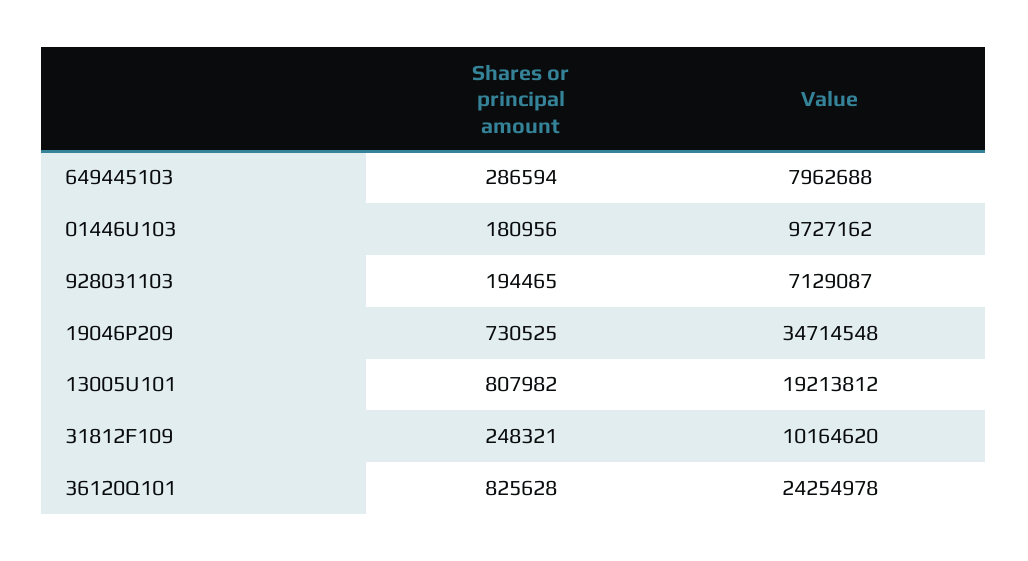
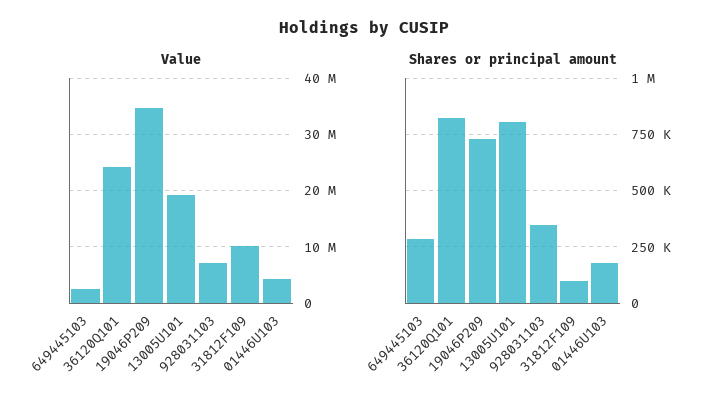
Value, 649445103: 7962688 -> 2000000
Value, 01446U103: 9727162 -> 4000000
Shares or principal amount, 928031103: 194465 -> 350000
Shares or principal amount, 31812F109: 248321 -> 100000

